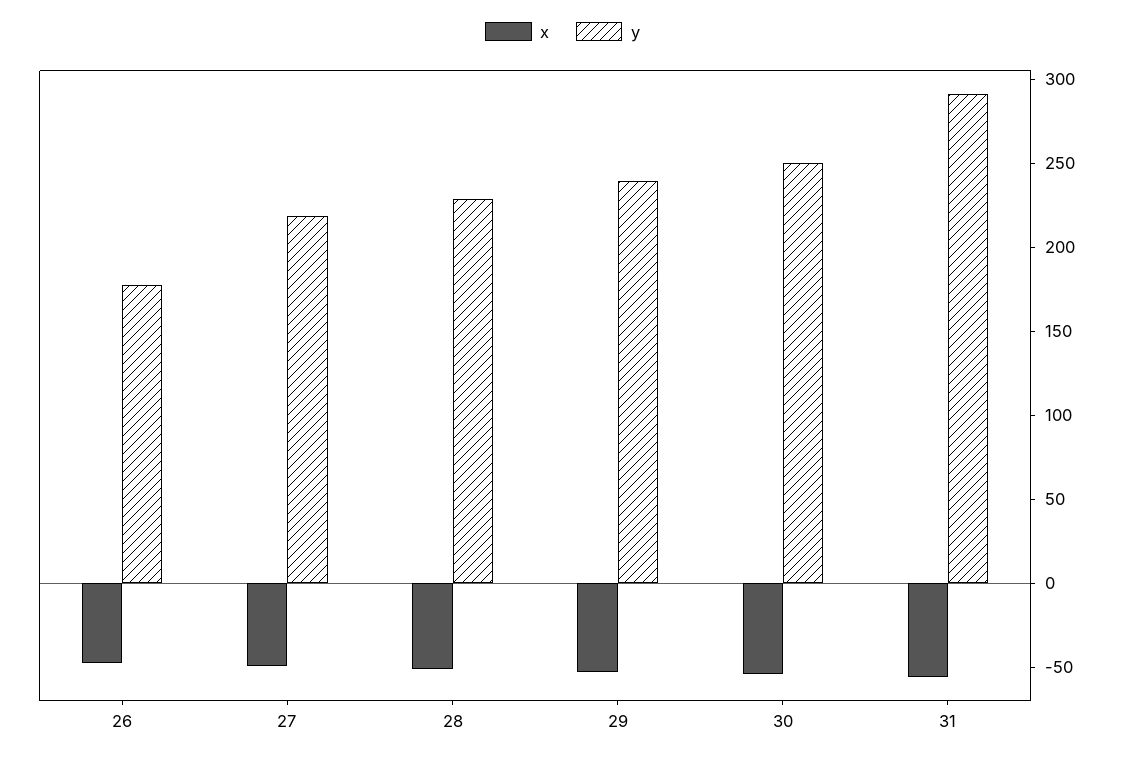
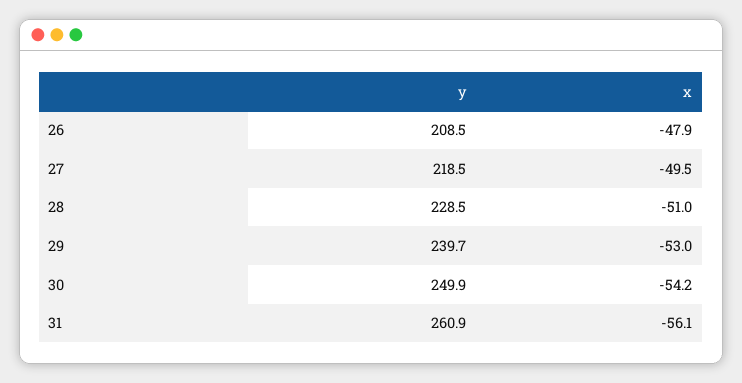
y, 26: 180 -> 208.5
y, 31: 290 -> 260.9

